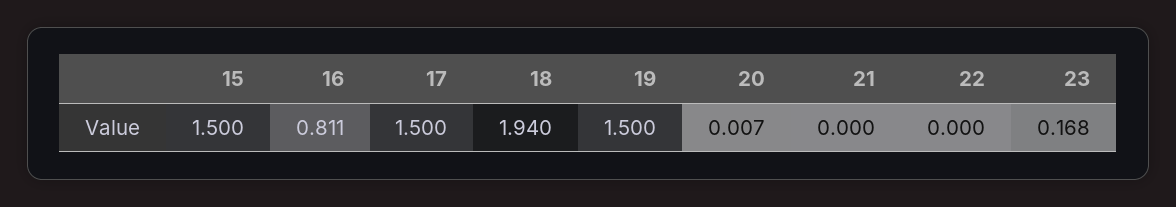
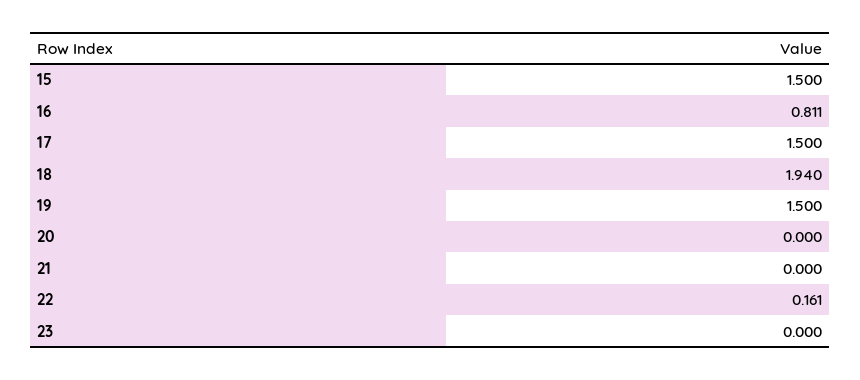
20: 0.007 -> 0
22: 0 -> 0.161
23: 0.168 -> 0

